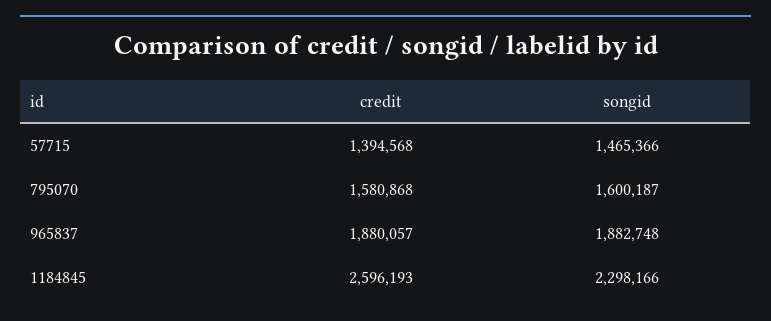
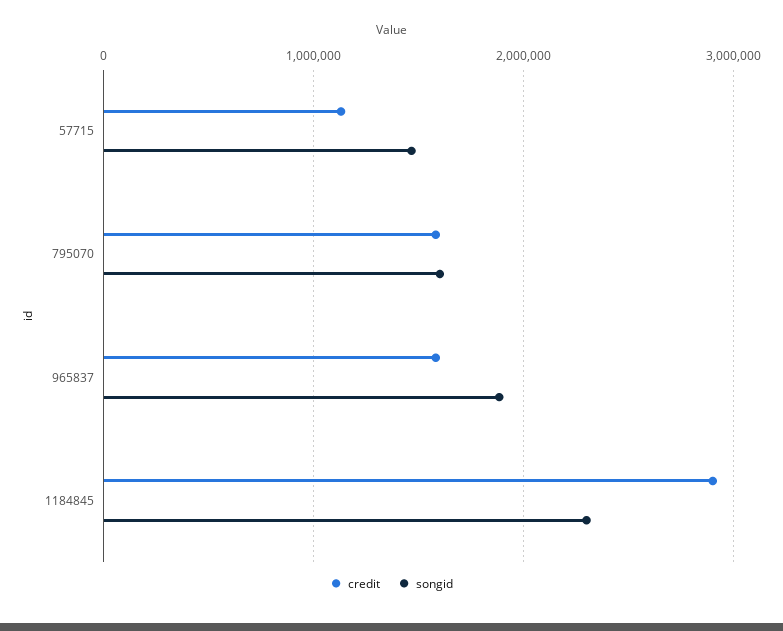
credit, 57715: 1394568 -> 1100000
credit, 965837: 1880057 -> 1600000
credit, 1184845: 2596193 -> 2900000

